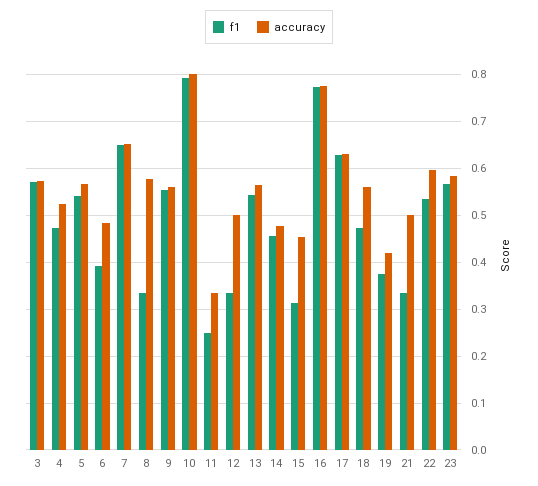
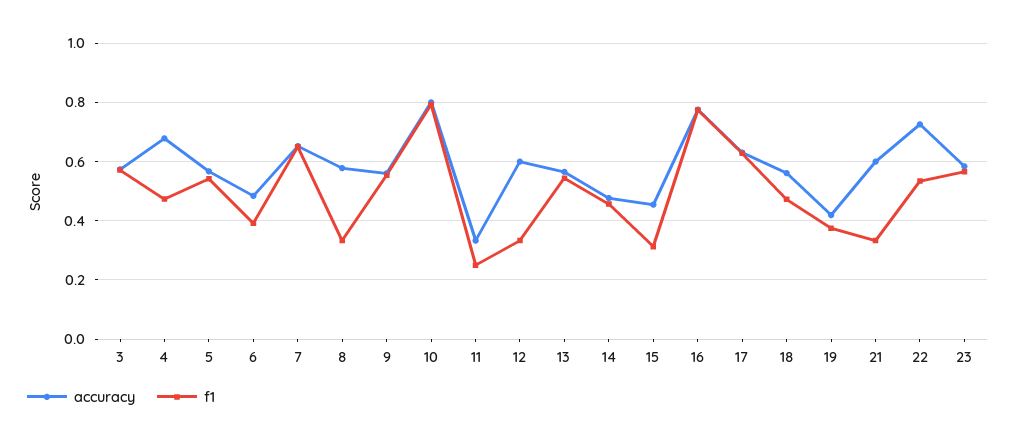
accuracy, 4: 0.52 -> 0.675
accuracy, 12: 0.5 -> 0.6
accuracy, 21: 0.5 -> 0.6
accuracy, 22: 0.6 -> 0.725

